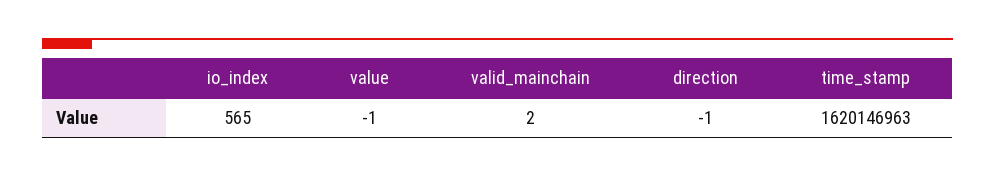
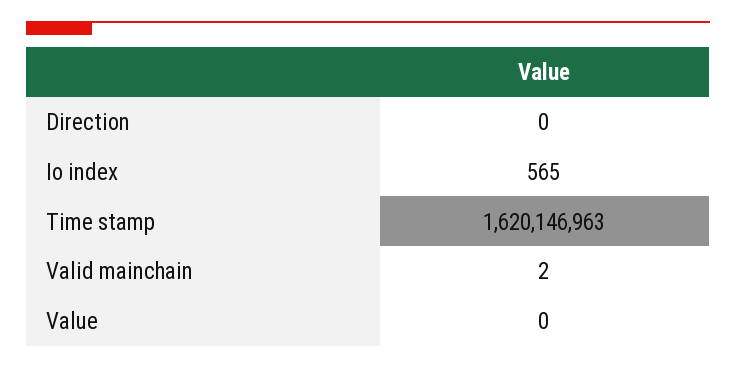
value: -1 -> 0
direction: -1 -> 0

